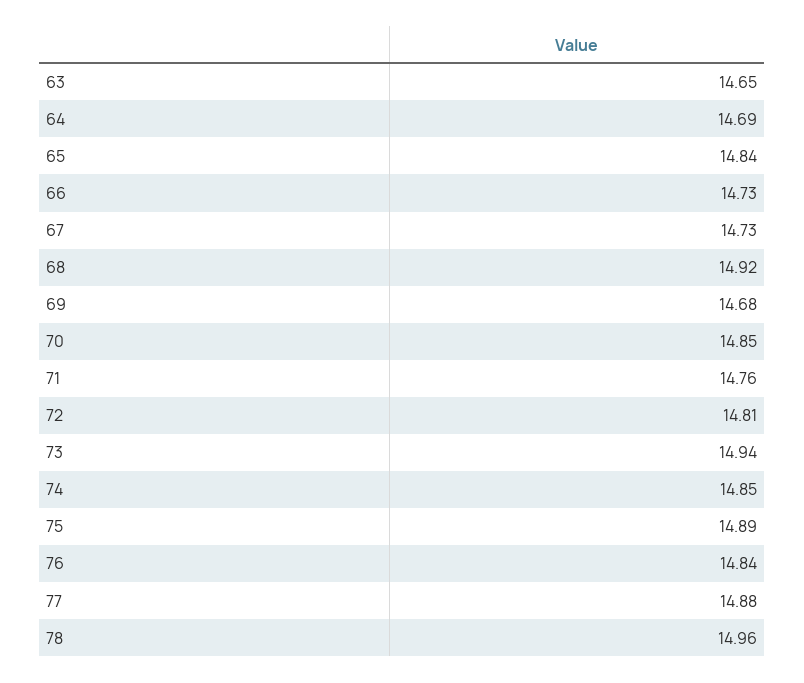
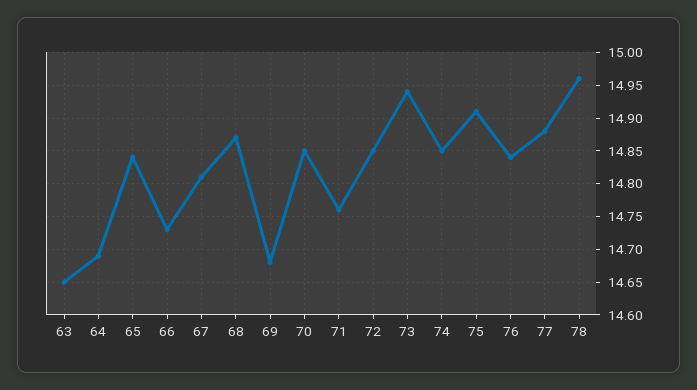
67: 14.73 -> 14.81
68: 14.92 -> 14.87
72: 14.81 -> 14.85
75: 14.89 -> 14.91

